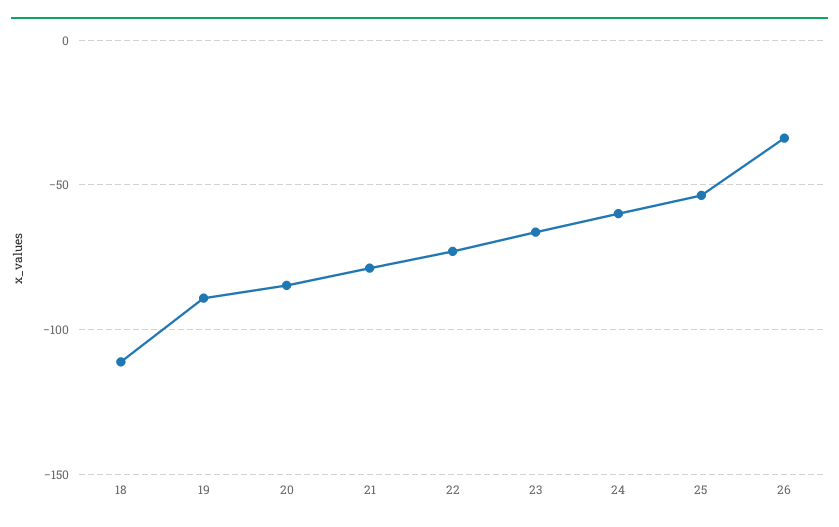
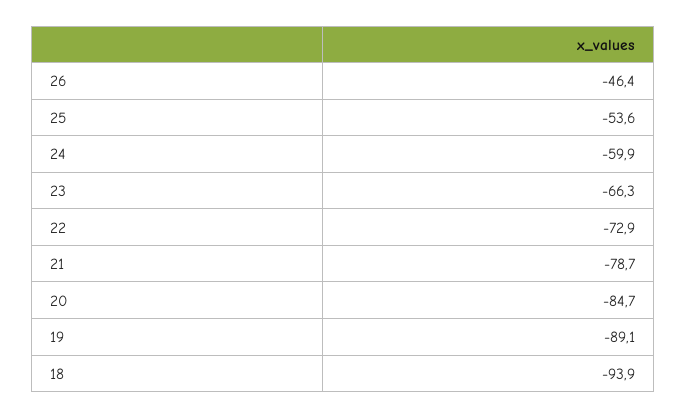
18: -110 -> -93.9
26: -35 -> -46.4

